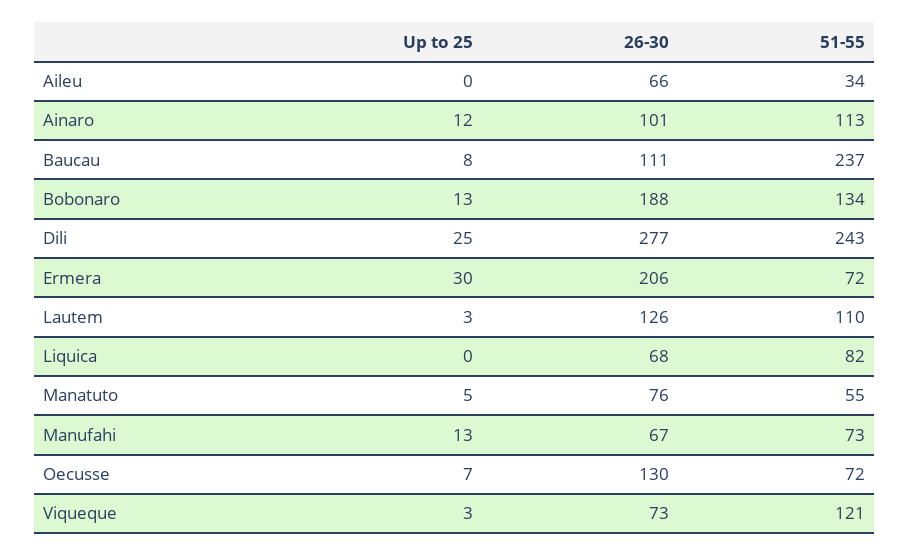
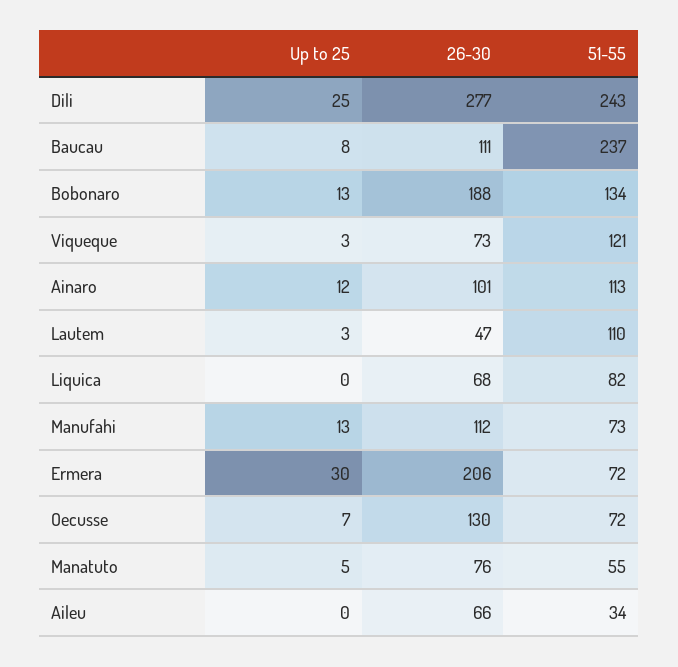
26-30, Lautem: 126 -> 47
26-30, Manufahi: 67 -> 112

